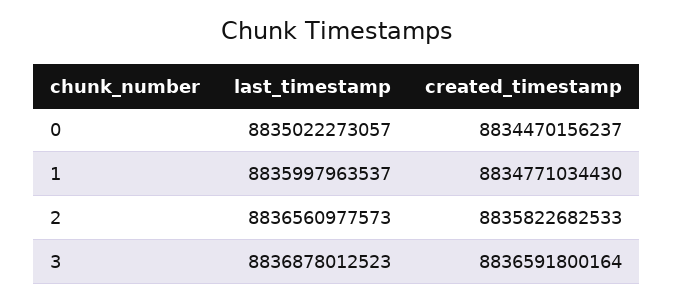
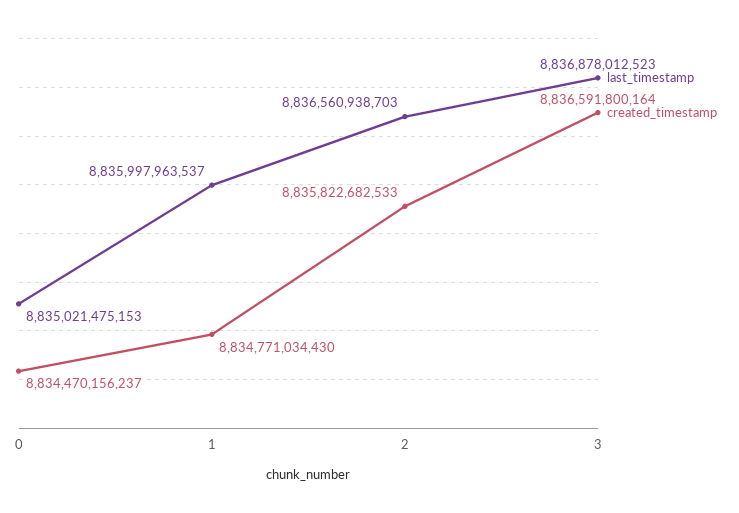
last_timestamp, 0: 8835022273057 -> 8835021475153
last_timestamp, 2: 8836560977573 -> 8836560938703

